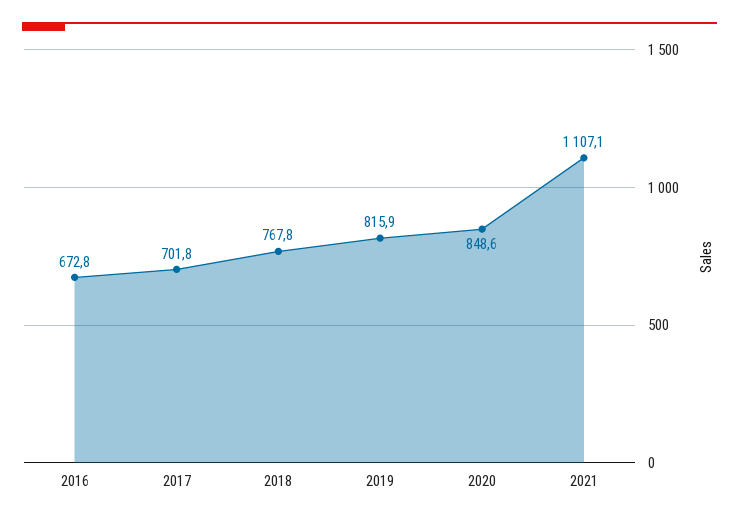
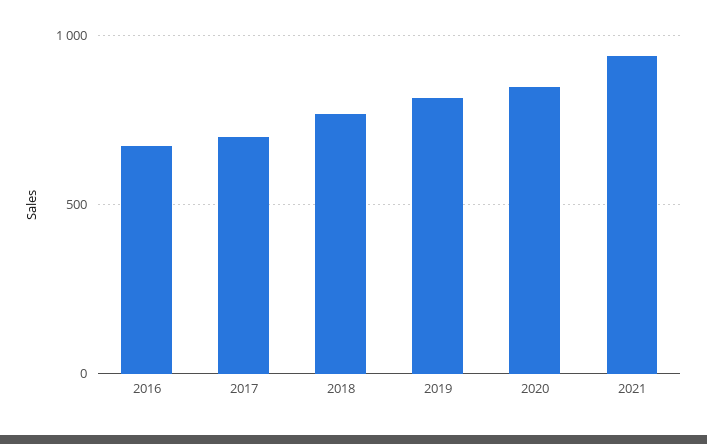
2021: 1107.1 -> 950

